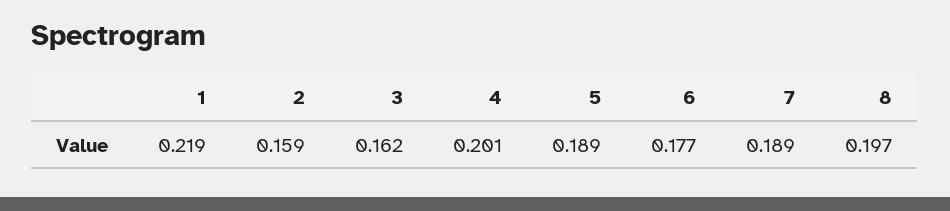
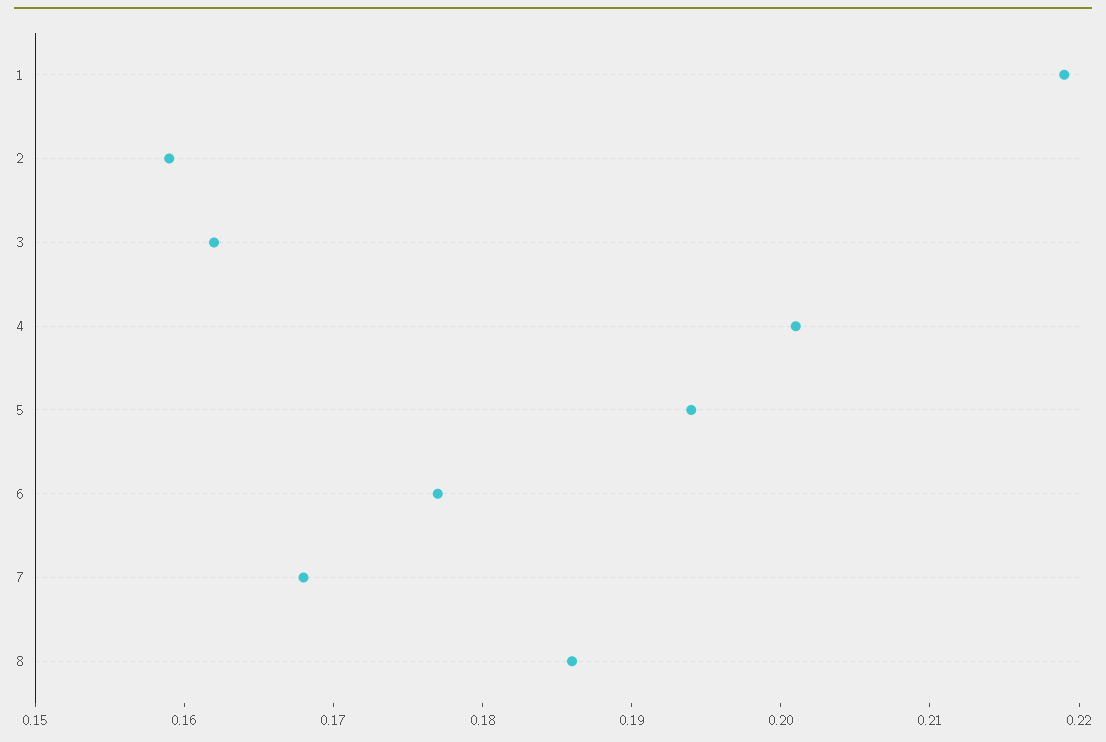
5: 0.189 -> 0.194
7: 0.189 -> 0.168
8: 0.197 -> 0.186

